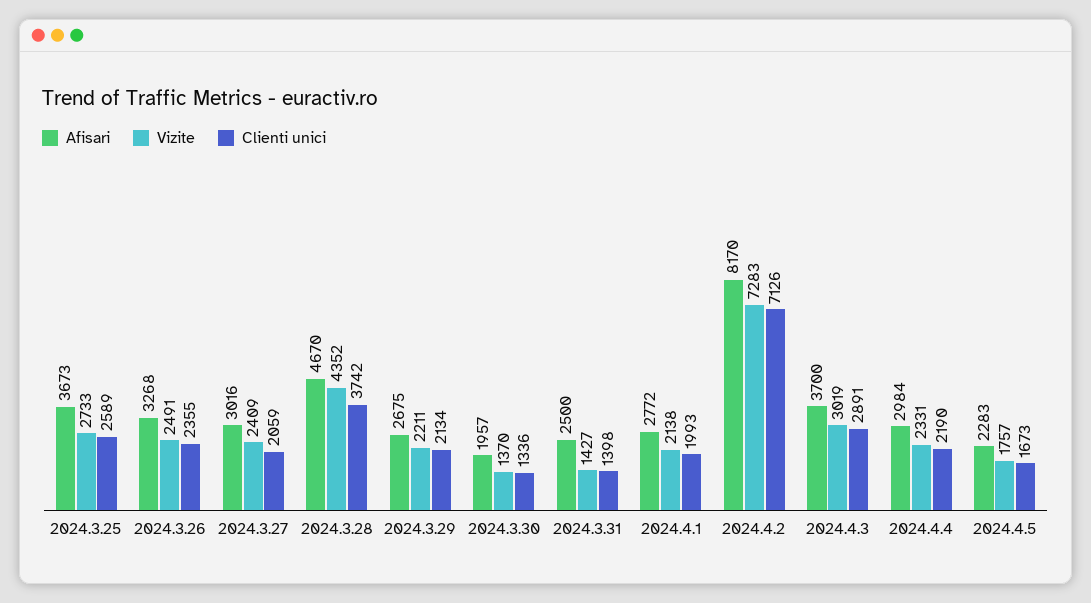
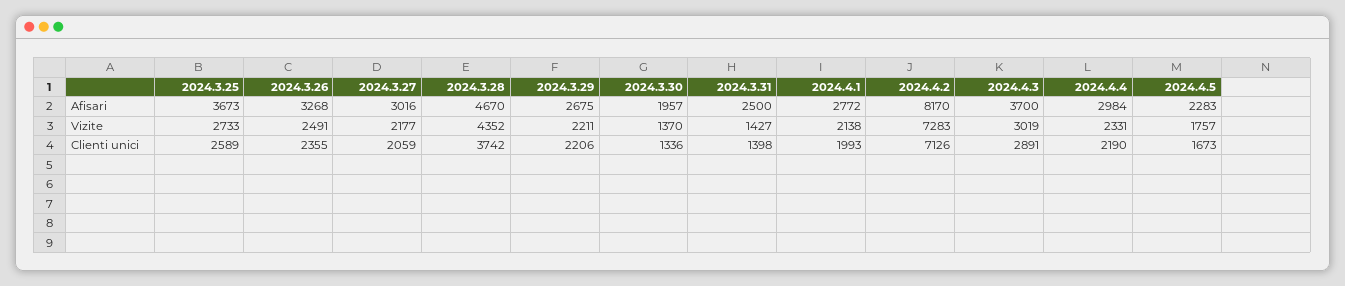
Vizite, 2024.3.27: 2409 -> 2177
Clienti unici, 2024.3.29: 2134 -> 2206

